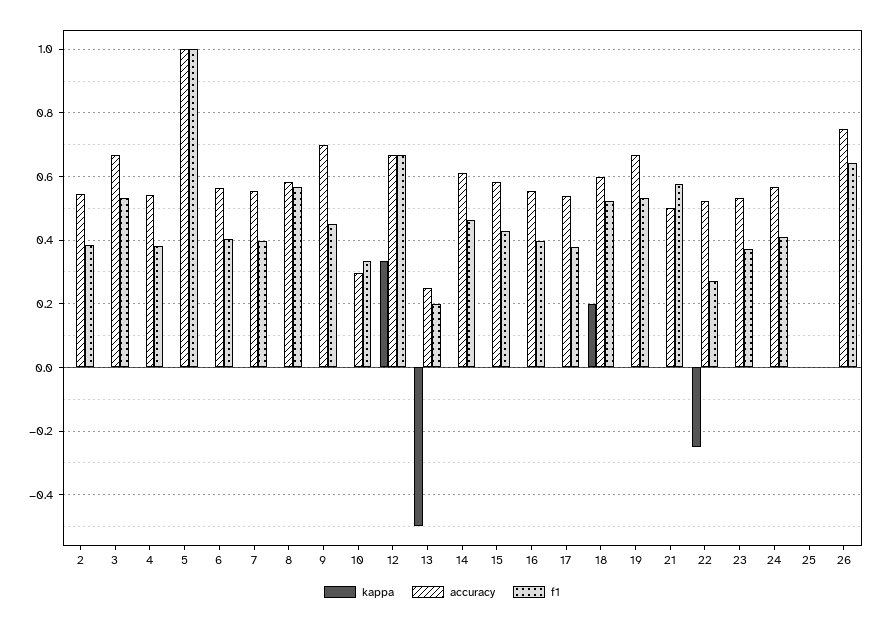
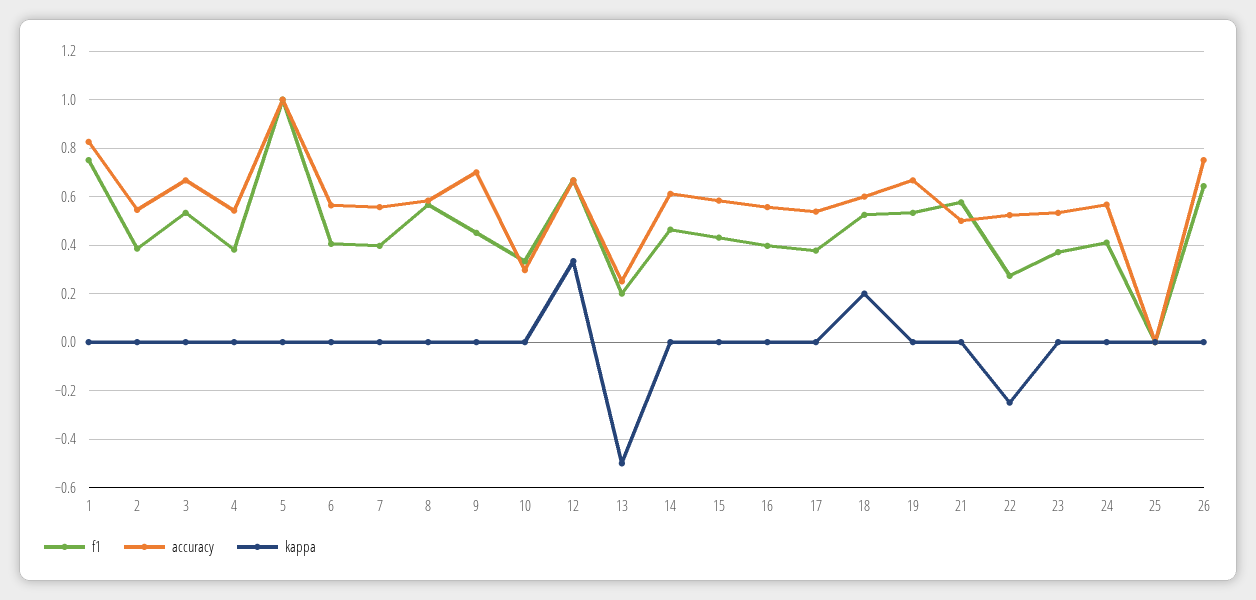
f1, 1: none -> 0.75
accuracy, 1: none -> 0.825
kappa, 1: none -> 0

